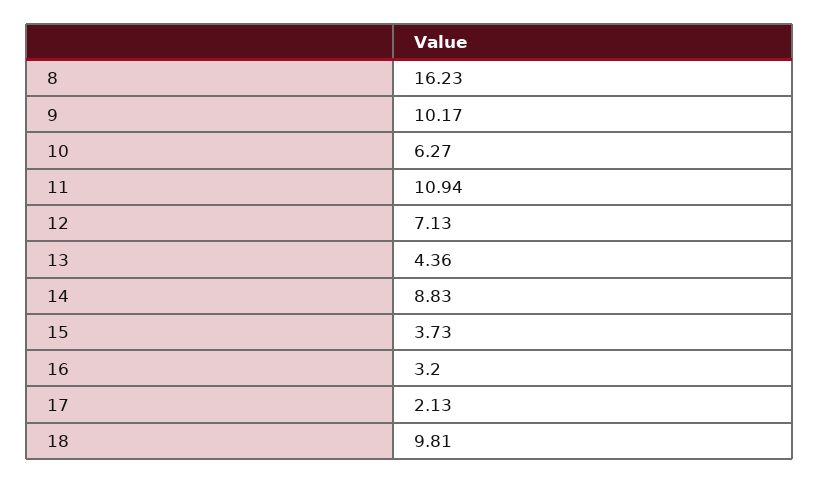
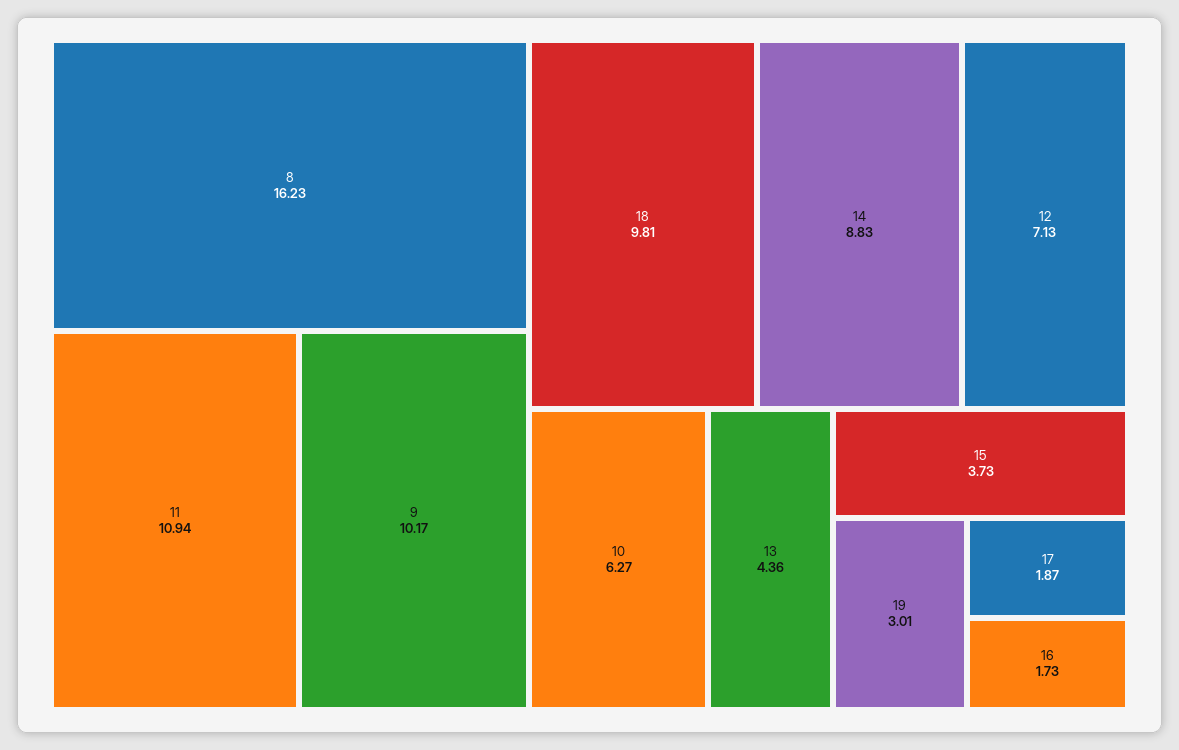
16: 3.2 -> 1.73
17: 2.13 -> 1.87
19: none -> 3.01

